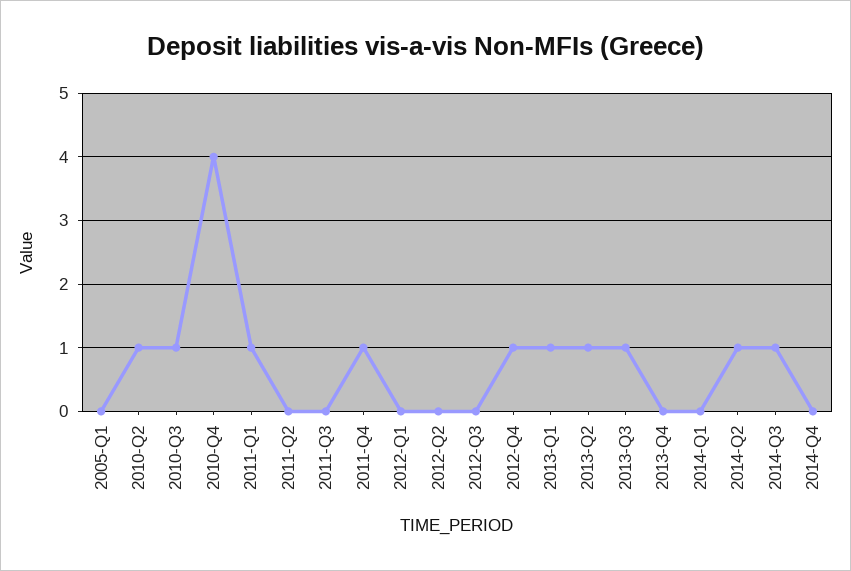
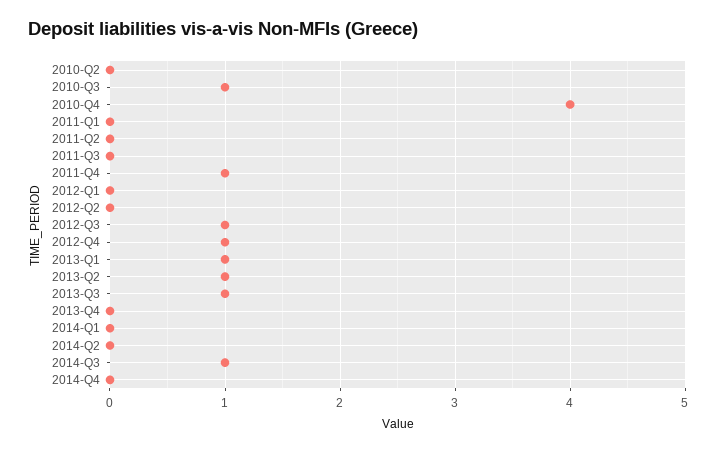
2005-Q1: 0 -> none
2010-Q2: 1 -> 0
2011-Q1: 1 -> 0
2012-Q3: 0 -> 1
2014-Q2: 1 -> 0

